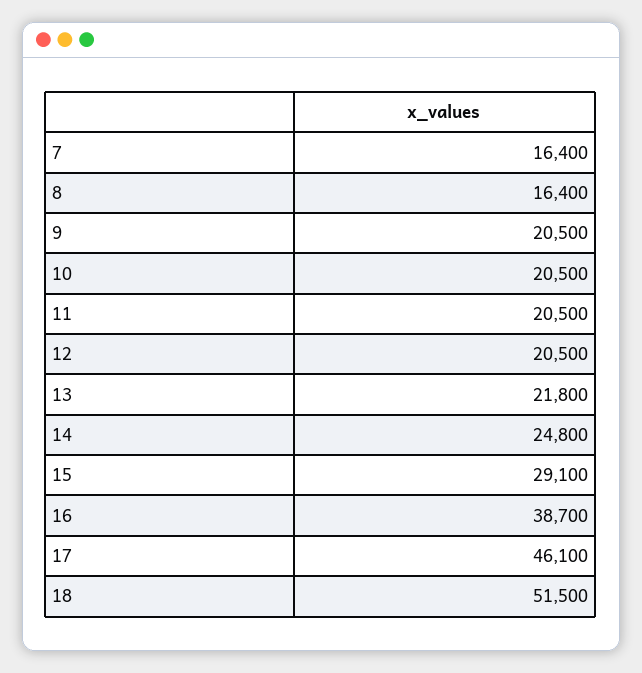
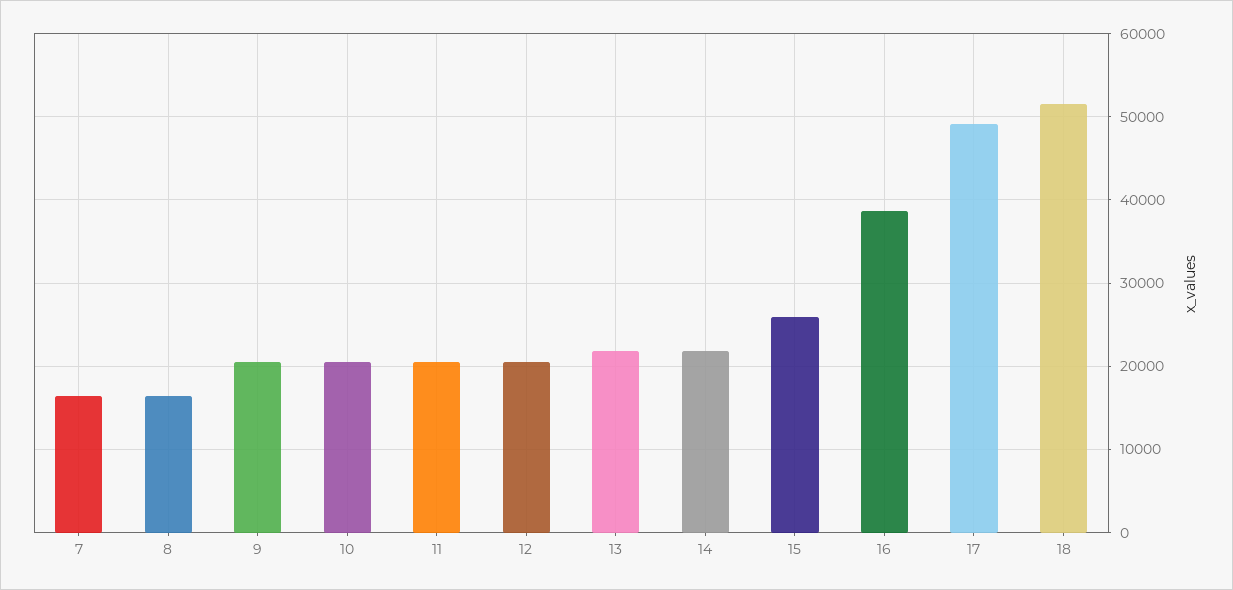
14: 24800 -> 22000
15: 29100 -> 26000
17: 46100 -> 49000

